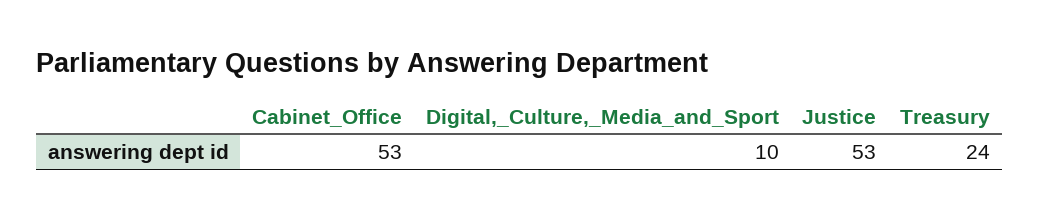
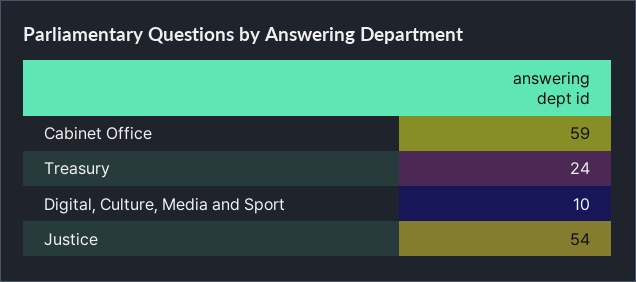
Cabinet_Office: 53 -> 59
Justice: 53 -> 54

